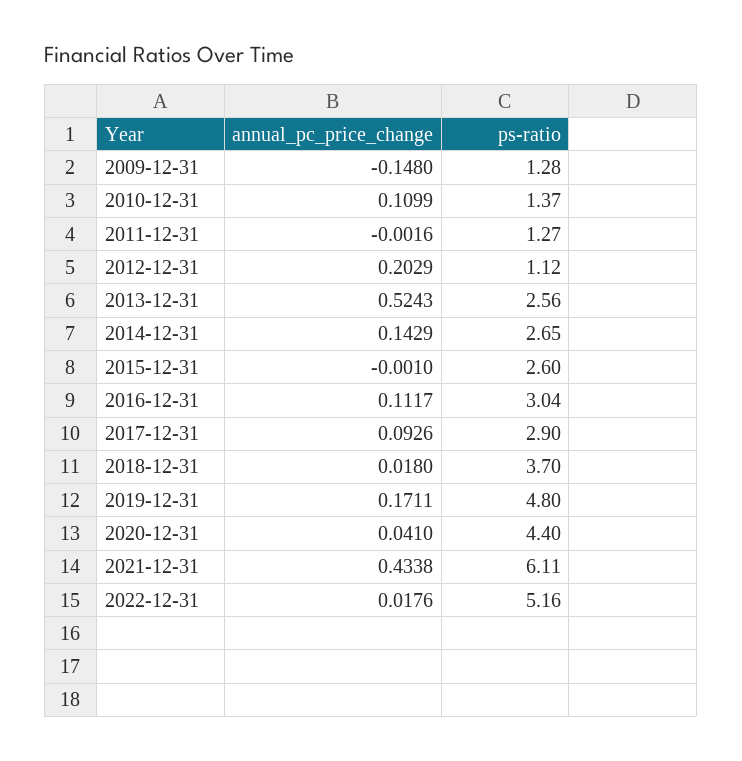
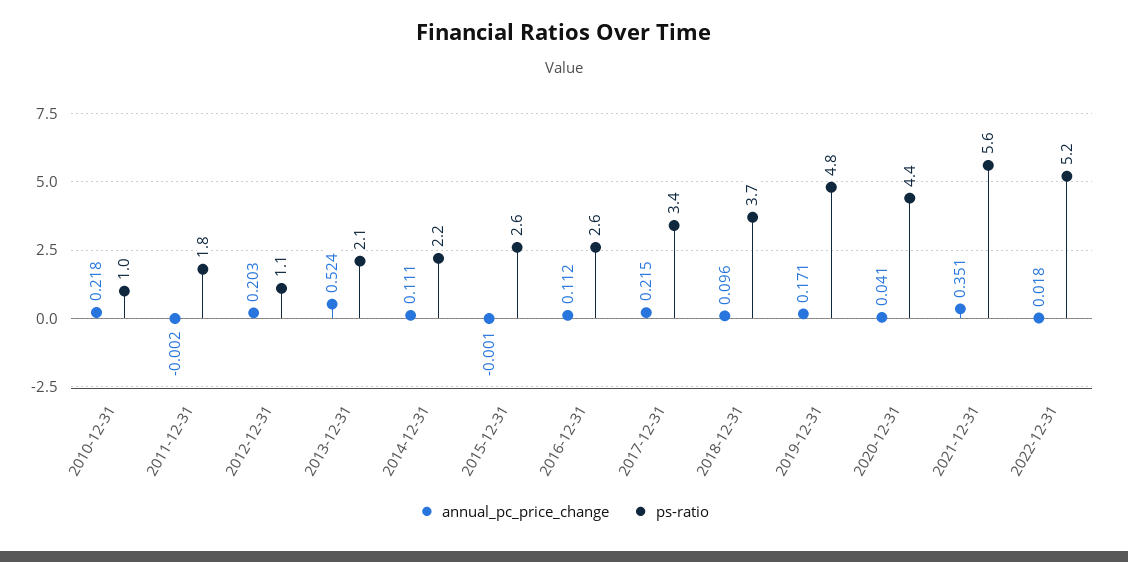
annual_pc_price_change, 2009-12-31: -0.148 -> none
ps-ratio, 2009-12-31: 1.28 -> none
annual_pc_price_change, 2010-12-31: 0.1099 -> 0.218
ps-ratio, 2010-12-31: 1.37 -> 1
ps-ratio, 2011-12-31: 1.27 -> 1.8
ps-ratio, 2013-12-31: 2.56 -> 2.1
annual_pc_price_change, 2014-12-31: 0.1429 -> 0.111
ps-ratio, 2014-12-31: 2.65 -> 2.2
ps-ratio, 2016-12-31: 3.04 -> 2.6
annual_pc_price_change, 2017-12-31: 0.0926 -> 0.215
ps-ratio, 2017-12-31: 2.9 -> 3.4
annual_pc_price_change, 2018-12-31: 0.018 -> 0.096
annual_pc_price_change, 2021-12-31: 0.4338 -> 0.351
ps-ratio, 2021-12-31: 6.11 -> 5.6

